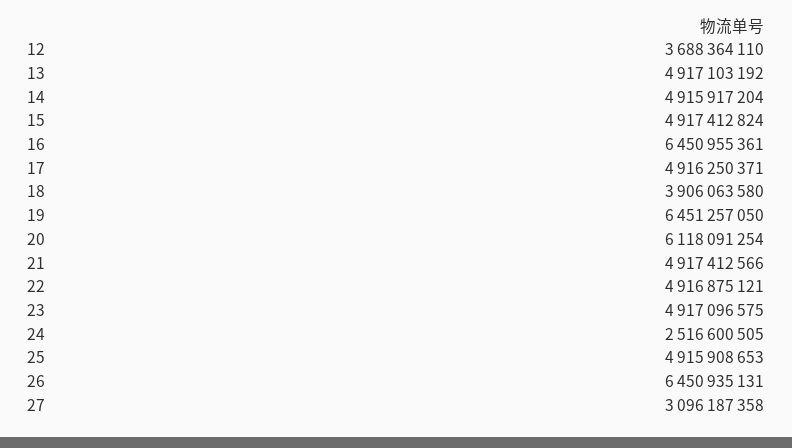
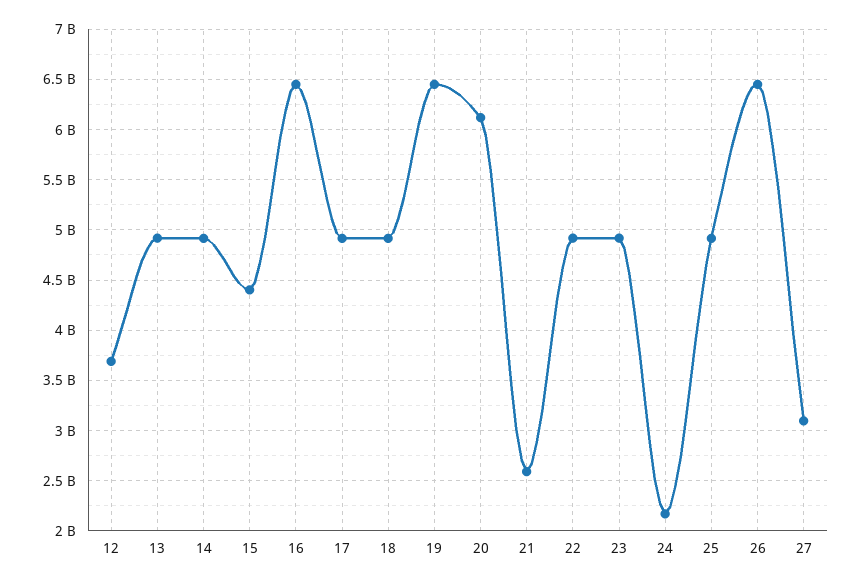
15: 4917412824 -> 4400000000
18: 3906063580 -> 4900000000
21: 4917412566 -> 2600000000
24: 2516600505 -> 2200000000

